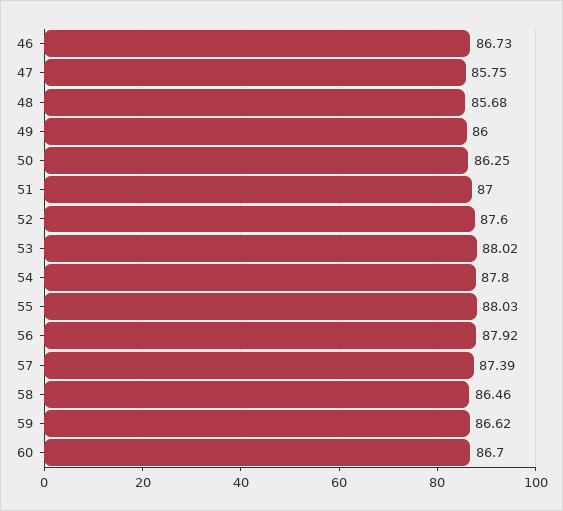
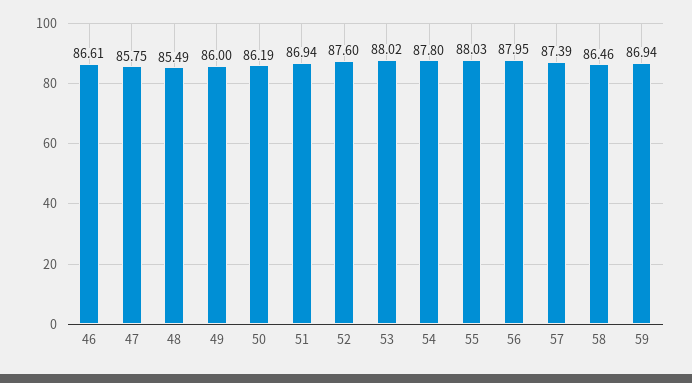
46: 86.73 -> 86.61
48: 85.68 -> 85.49
50: 86.25 -> 86.19
51: 87 -> 86.94
56: 87.92 -> 87.95
59: 86.62 -> 86.94
60: 86.7 -> none

